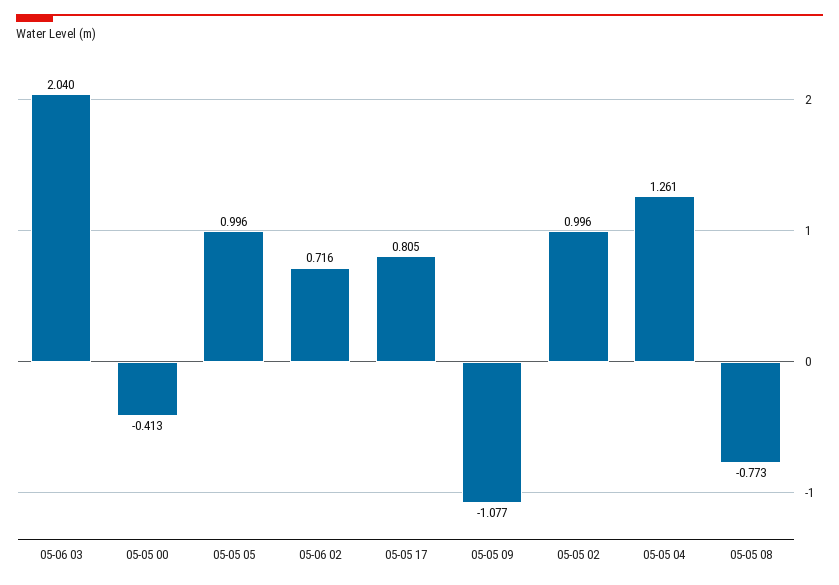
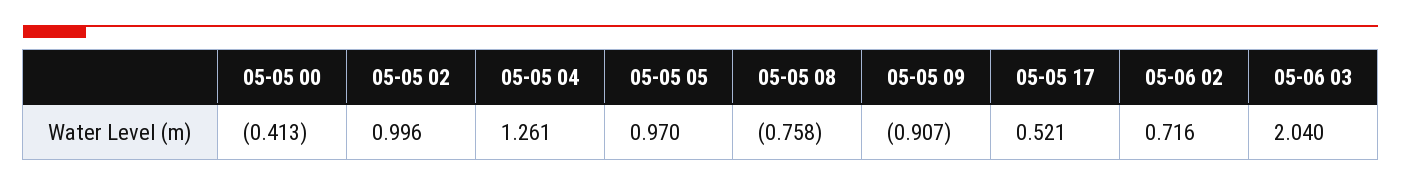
05-05 05: 0.996 -> 0.97
05-05 17: 0.805 -> 0.521
05-05 09: -1.077 -> -0.907
05-05 08: -0.773 -> -0.758

